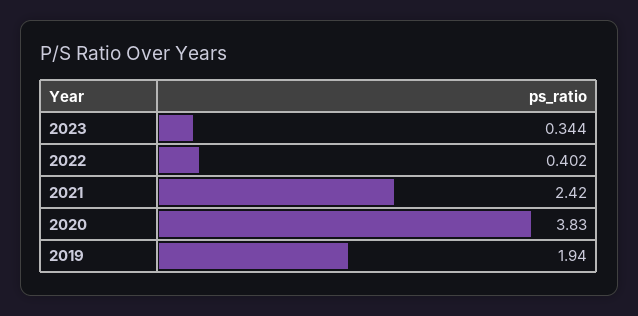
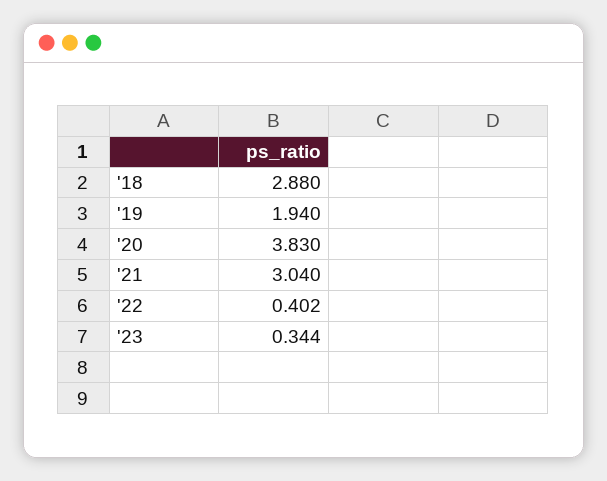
2021: 2.42 -> 3.04
'18: none -> 2.88

